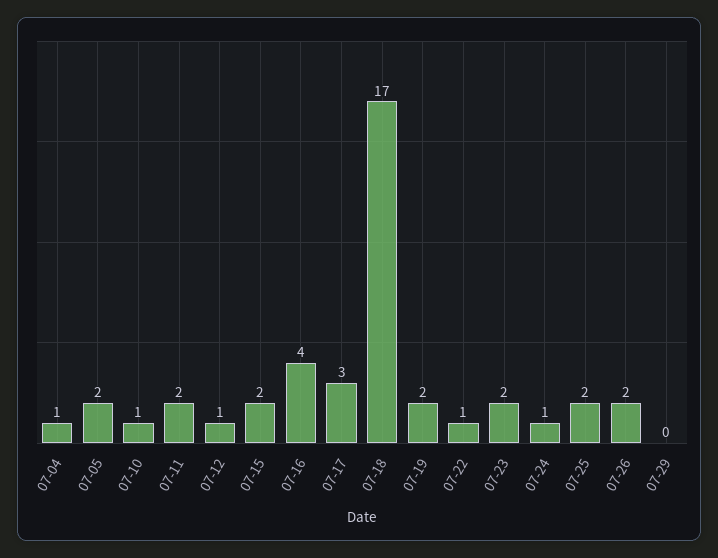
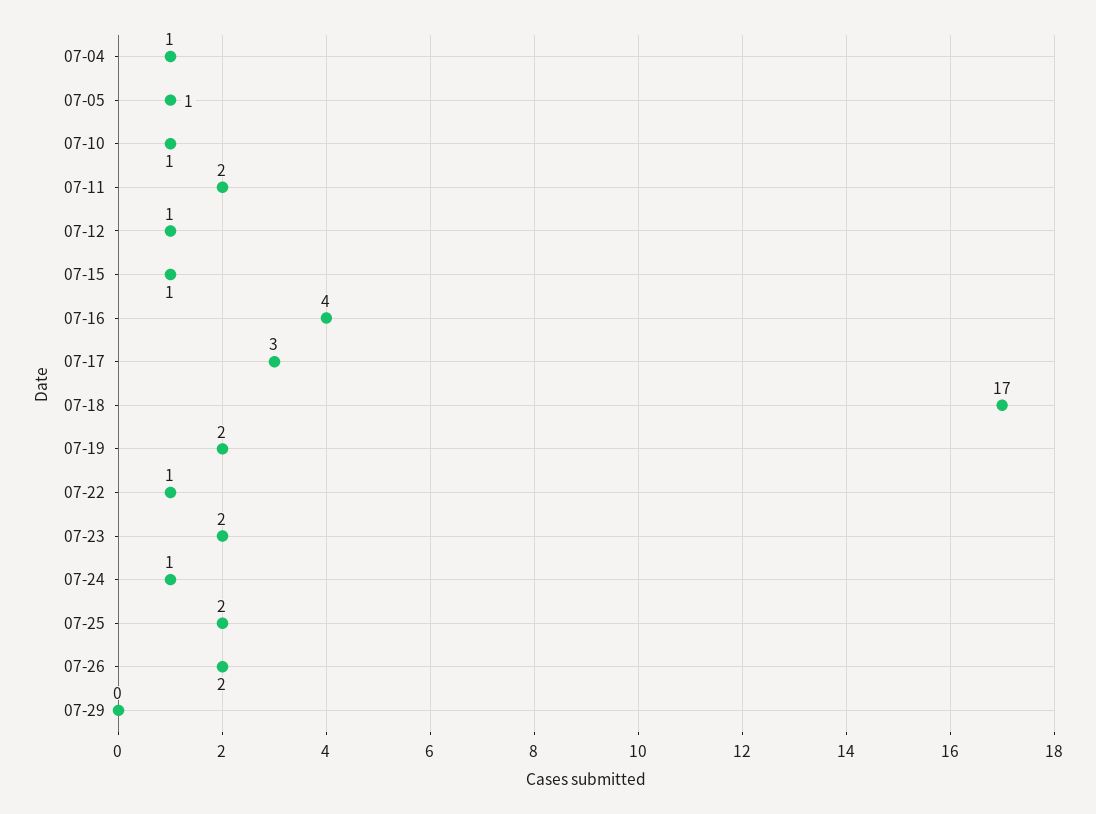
07-05: 2 -> 1
07-15: 2 -> 1

